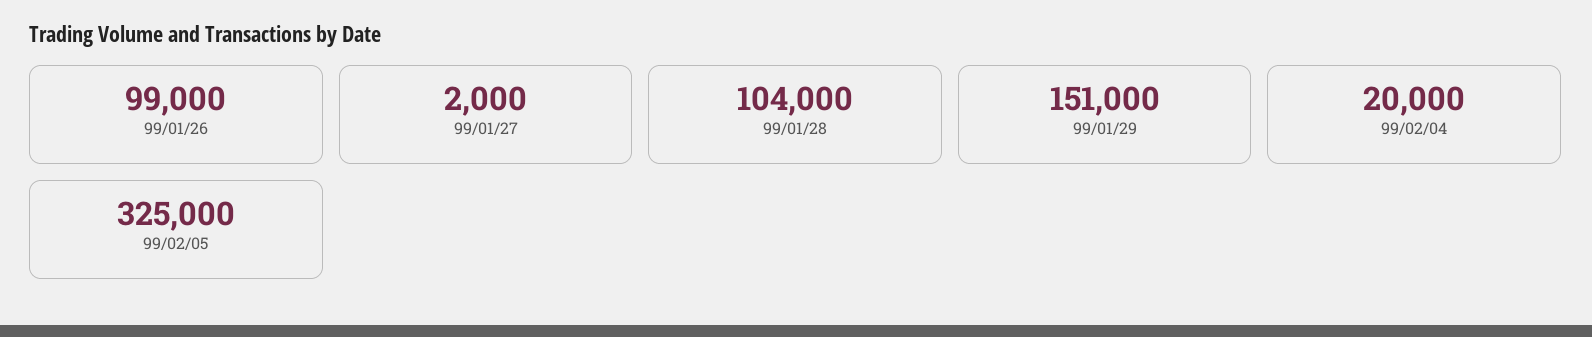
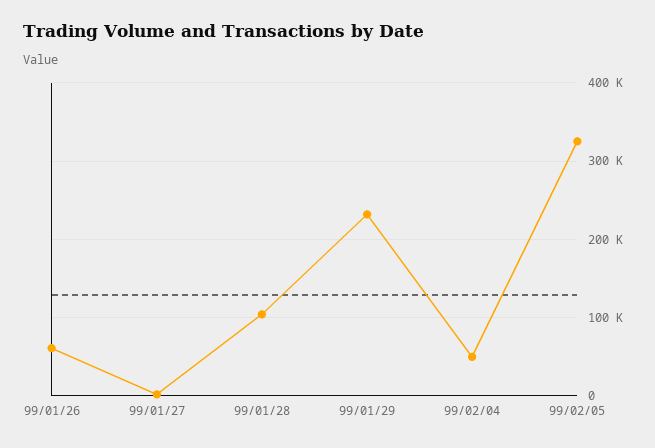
99/01/26: 99000 -> 60000
99/01/29: 151000 -> 230000
99/02/04: 20000 -> 50000

